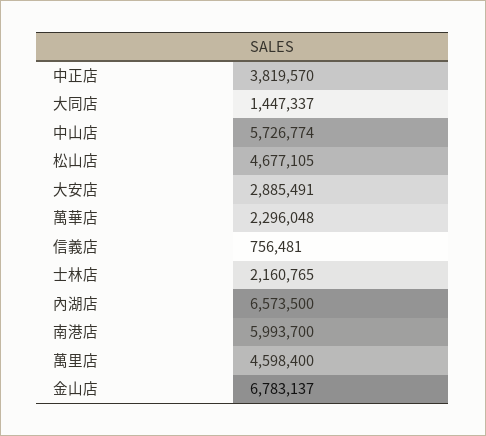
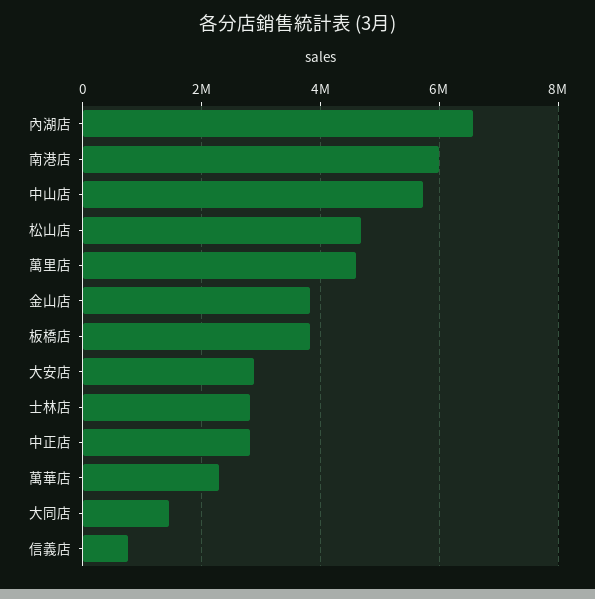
中正店: 3819570 -> 2800000
士林店: 2160765 -> 2800000
金山店: 6783137 -> 3800000
板橋店: none -> 3800000

